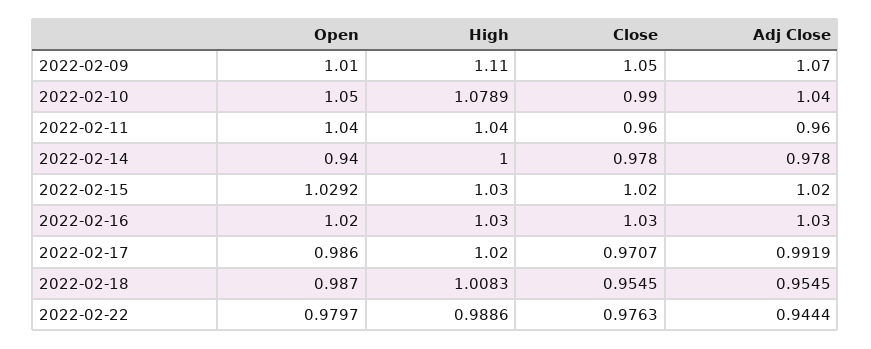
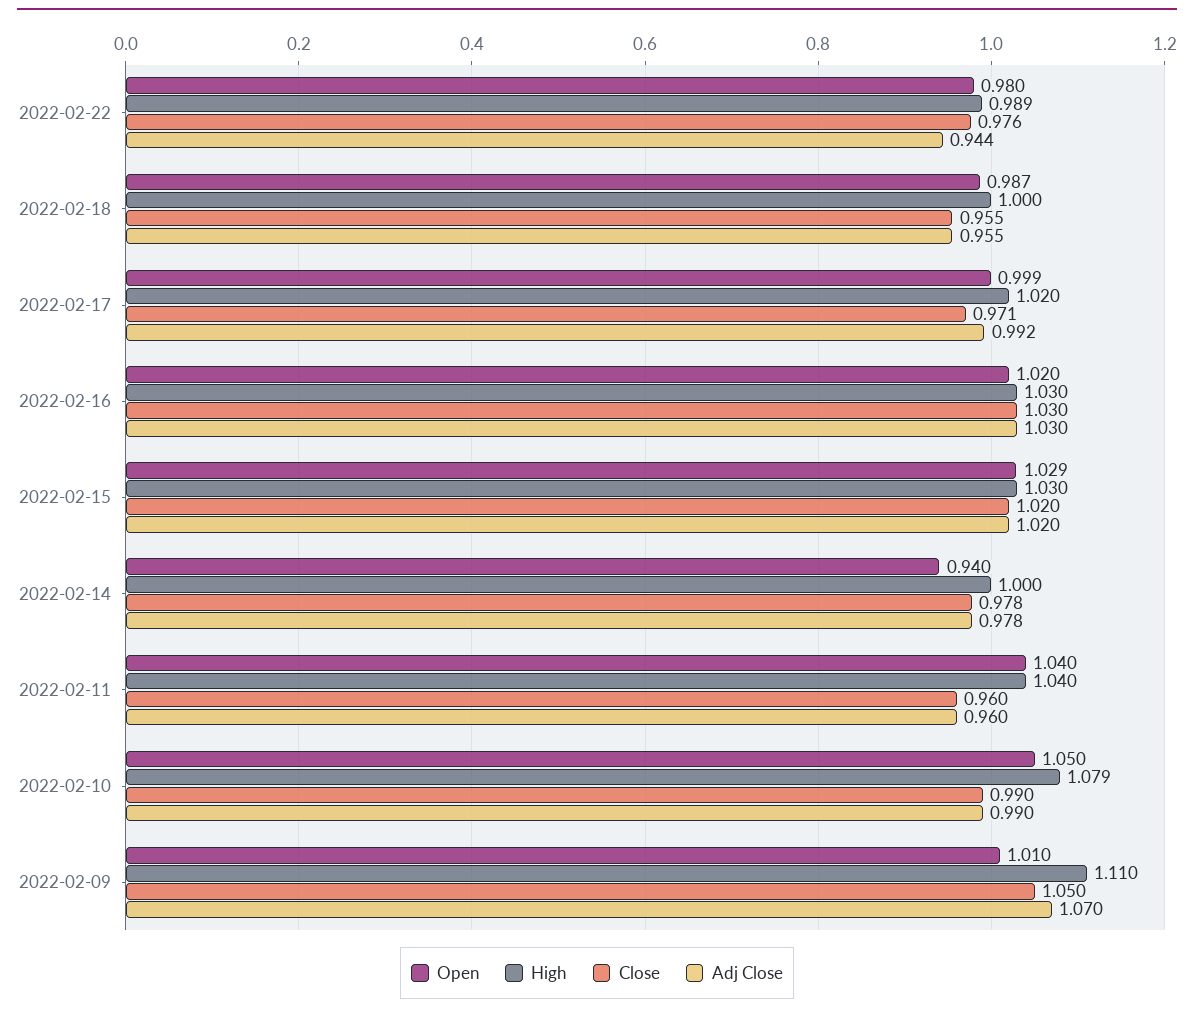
Adj Close, 2022-02-10: 1.04 -> 0.99
Open, 2022-02-17: 0.986 -> 0.999
High, 2022-02-18: 1.0083 -> 1

